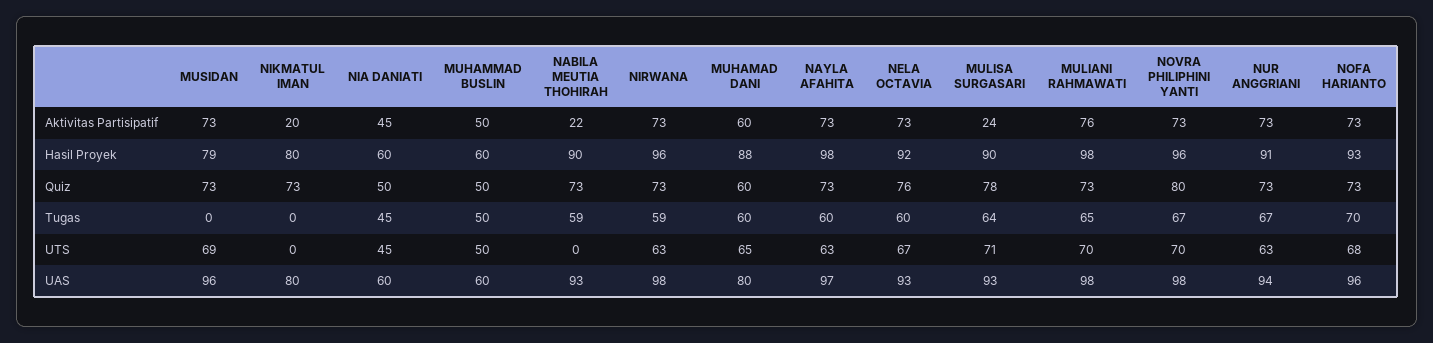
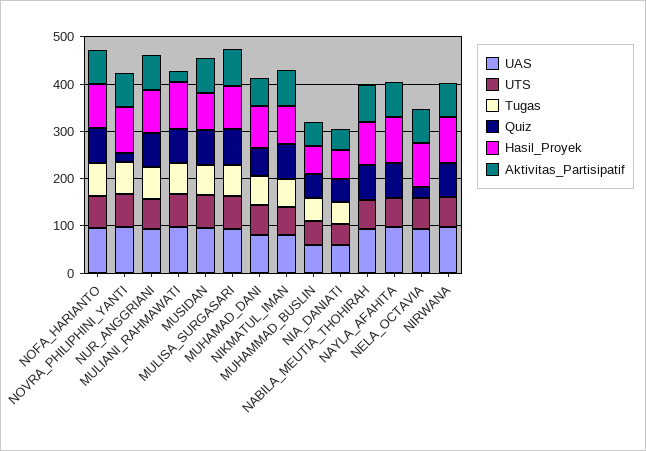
Aktivitas Partisipatif, NIKMATUL IMAN: 20 -> 80
Aktivitas Partisipatif, NABILA MEUTIA THOHIRAH: 22 -> 80
Aktivitas Partisipatif, MULISA SURGASARI: 24 -> 80
Aktivitas Partisipatif, MULIANI RAHMAWATI: 76 -> 20
Quiz, NELA OCTAVIA: 76 -> 20
Quiz, NOVRA PHILIPHINI YANTI: 80 -> 20
Tugas, MUSIDAN: 0 -> 60
Tugas, NIKMATUL IMAN: 0 -> 60
Tugas, NABILA MEUTIA THOHIRAH: 59 -> 0
Tugas, NIRWANA: 59 -> 0
Tugas, NAYLA AFAHITA: 60 -> 0
Tugas, NELA OCTAVIA: 60 -> 0
UTS, NIKMATUL IMAN: 0 -> 60
UTS, NABILA MEUTIA THOHIRAH: 0 -> 60

